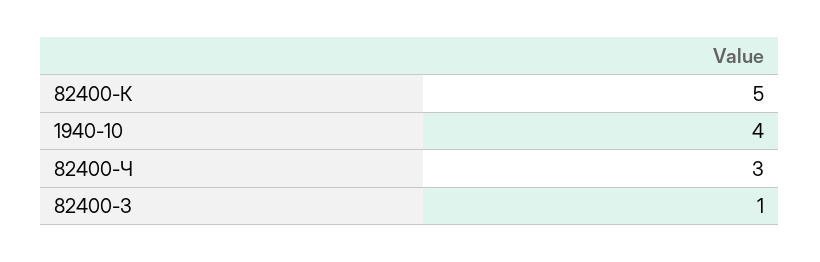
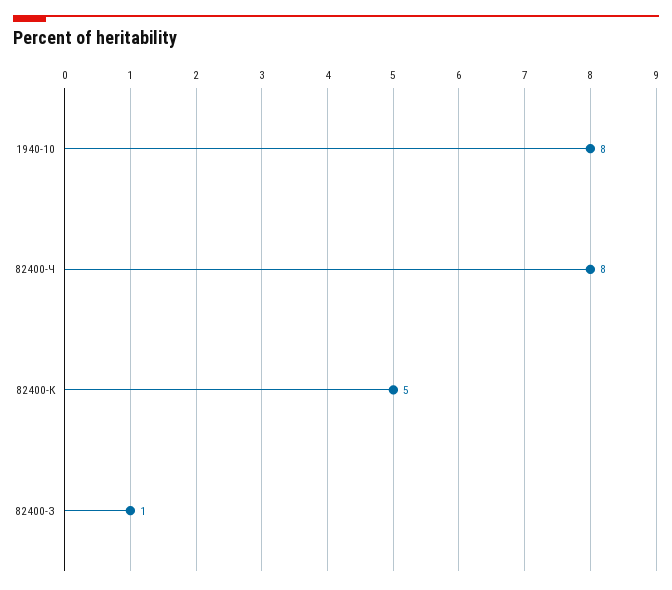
1940-10: 4 -> 8
82400-Ч: 3 -> 8

